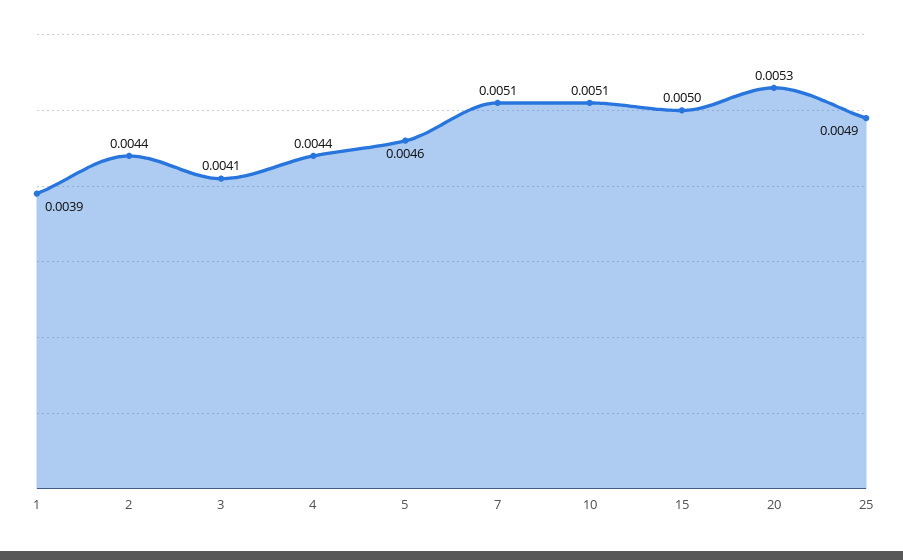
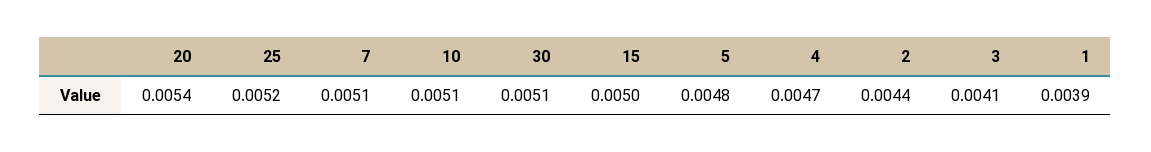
4: 0.0044 -> 0.0047
5: 0.0046 -> 0.0048
20: 0.0053 -> 0.0054
25: 0.0049 -> 0.0052
30: none -> 0.0051

